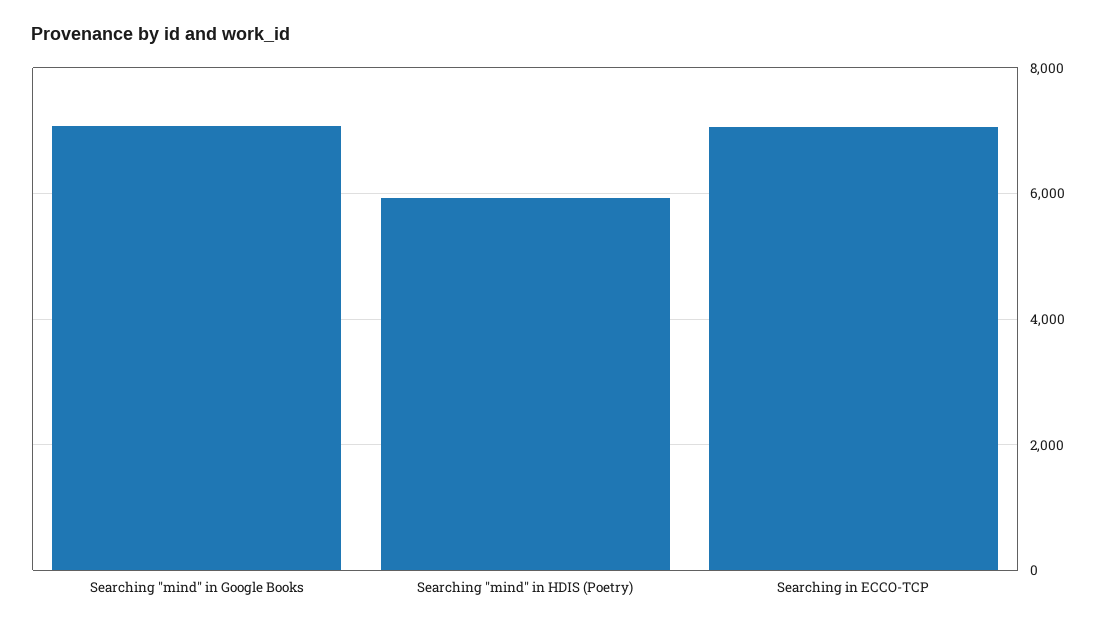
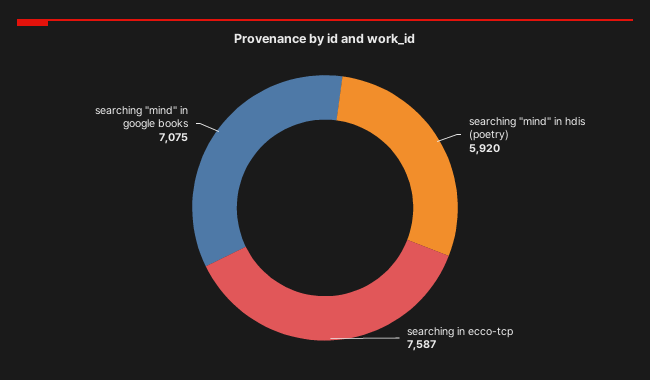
Searching in ECCO-TCP: 7000 -> 7587

